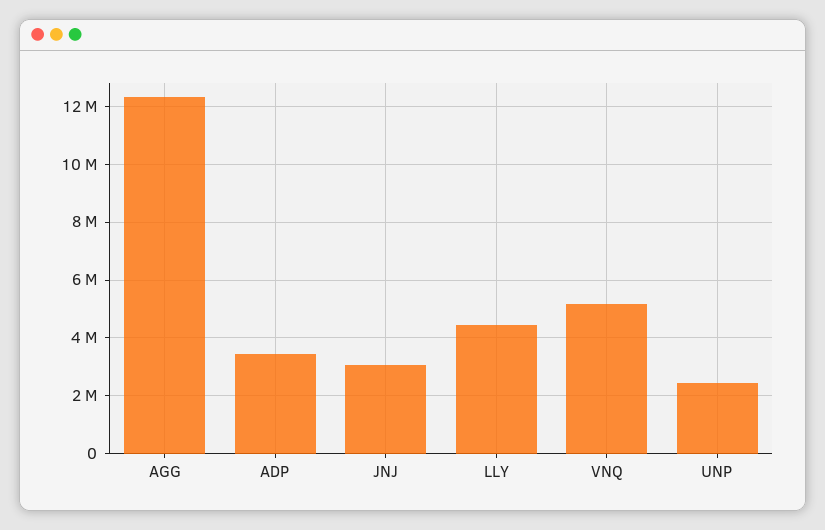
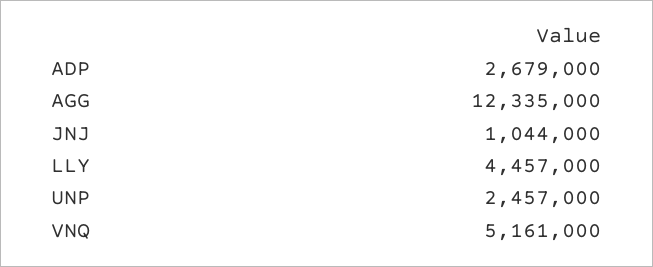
ADP: 3500000 -> 2679000
JNJ: 3000000 -> 1044000

